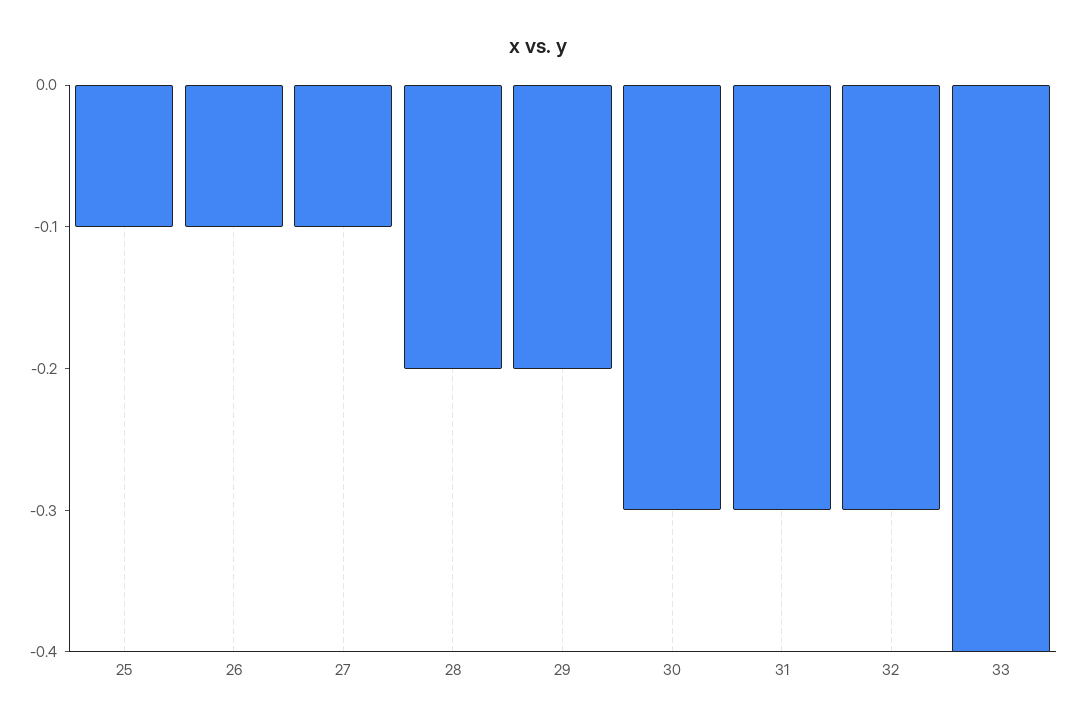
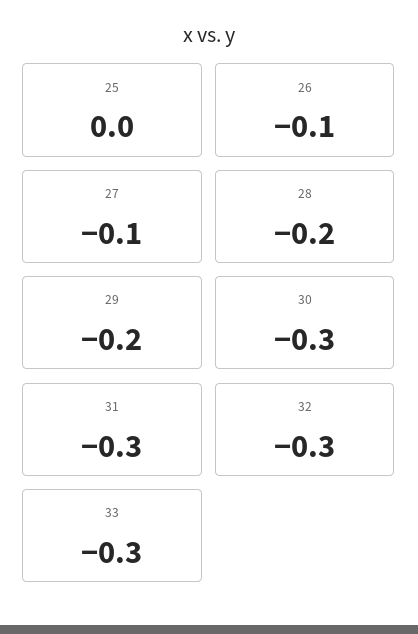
25: -0.1 -> 0
33: -0.4 -> -0.3

